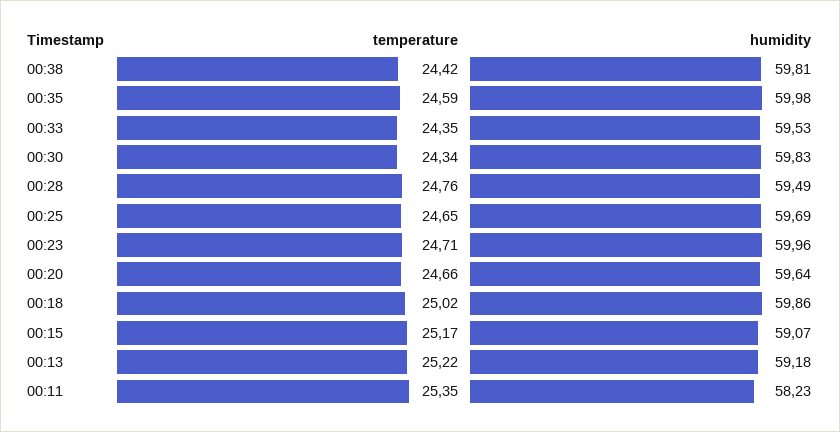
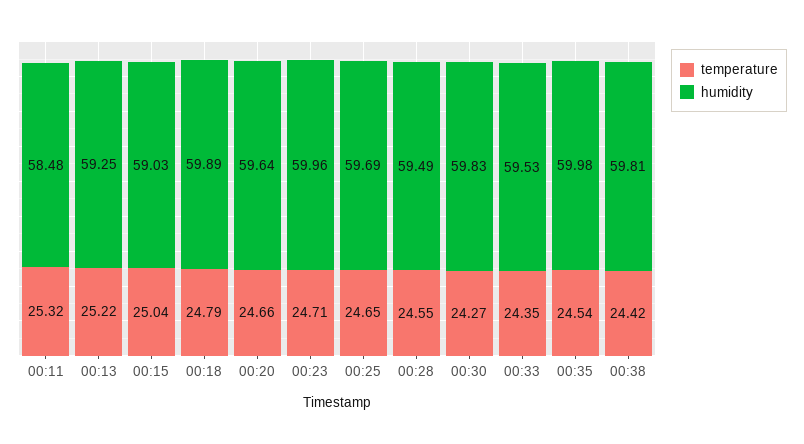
temperature, 00:35: 24.59 -> 24.54
temperature, 00:30: 24.34 -> 24.27
temperature, 00:28: 24.76 -> 24.55
temperature, 00:18: 25.02 -> 24.79
humidity, 00:18: 59.86 -> 59.89
temperature, 00:15: 25.17 -> 25.04
humidity, 00:15: 59.07 -> 59.03
humidity, 00:13: 59.18 -> 59.25
temperature, 00:11: 25.35 -> 25.32
humidity, 00:11: 58.23 -> 58.48

